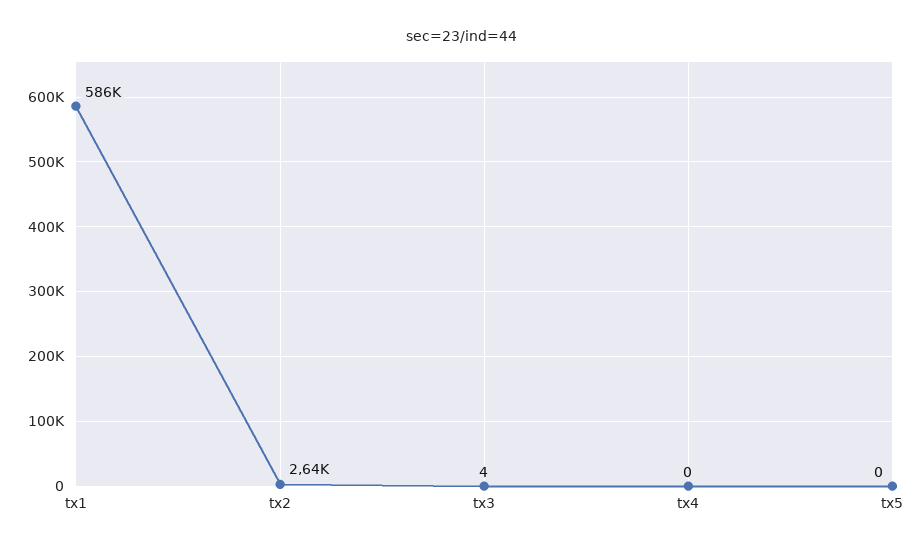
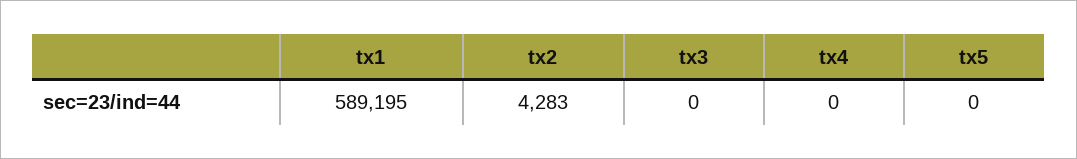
tx1: 586000 -> 589195
tx2: 2640 -> 4283
tx3: 4 -> 0

